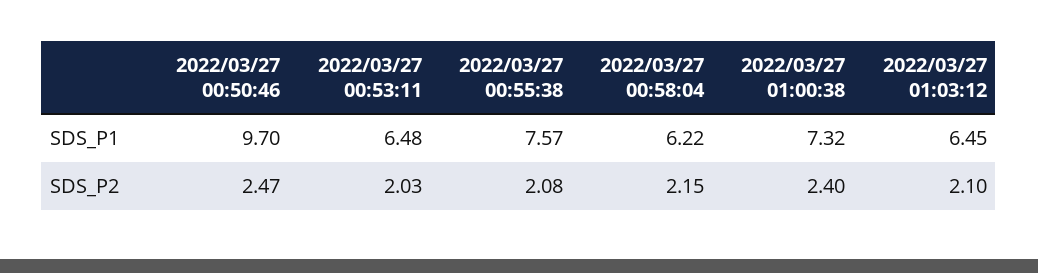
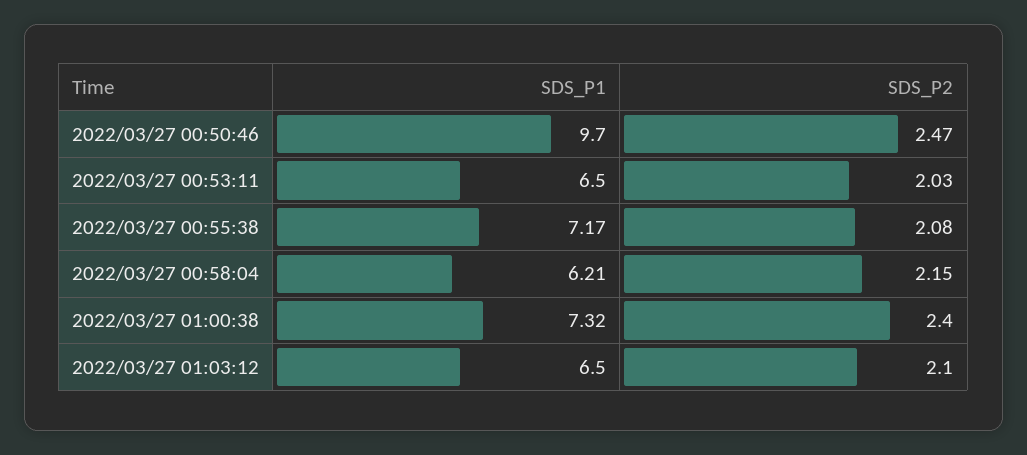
2022/03/27 00:53:11, SDS_P1: 6.48 -> 6.5
2022/03/27 00:55:38, SDS_P1: 7.57 -> 7.17
2022/03/27 00:58:04, SDS_P1: 6.22 -> 6.21
2022/03/27 01:03:12, SDS_P1: 6.45 -> 6.5

